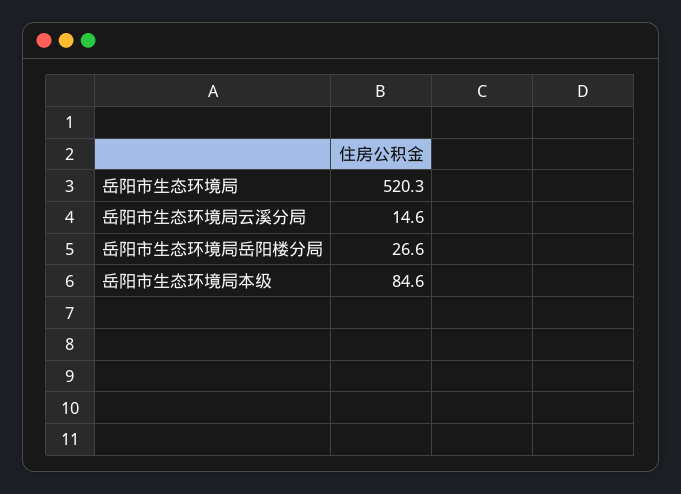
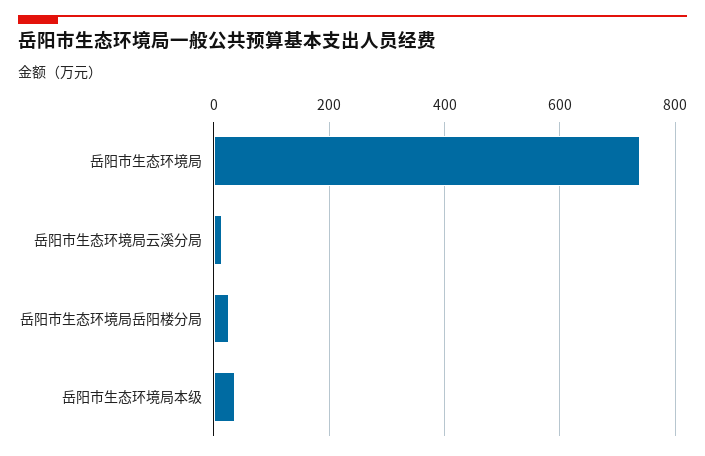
岳阳市生态环境局: 520.3 -> 740
岳阳市生态环境局本级: 84.6 -> 40

